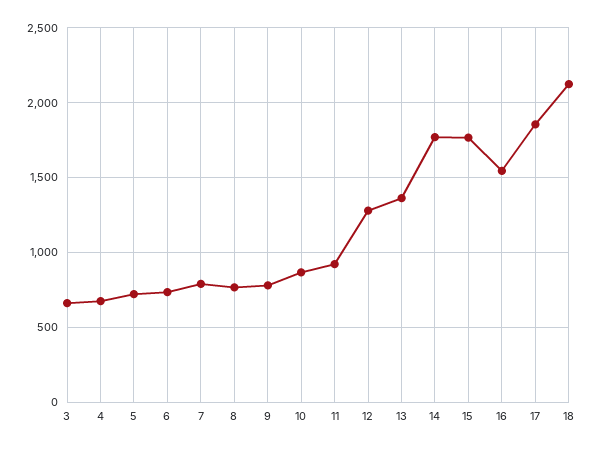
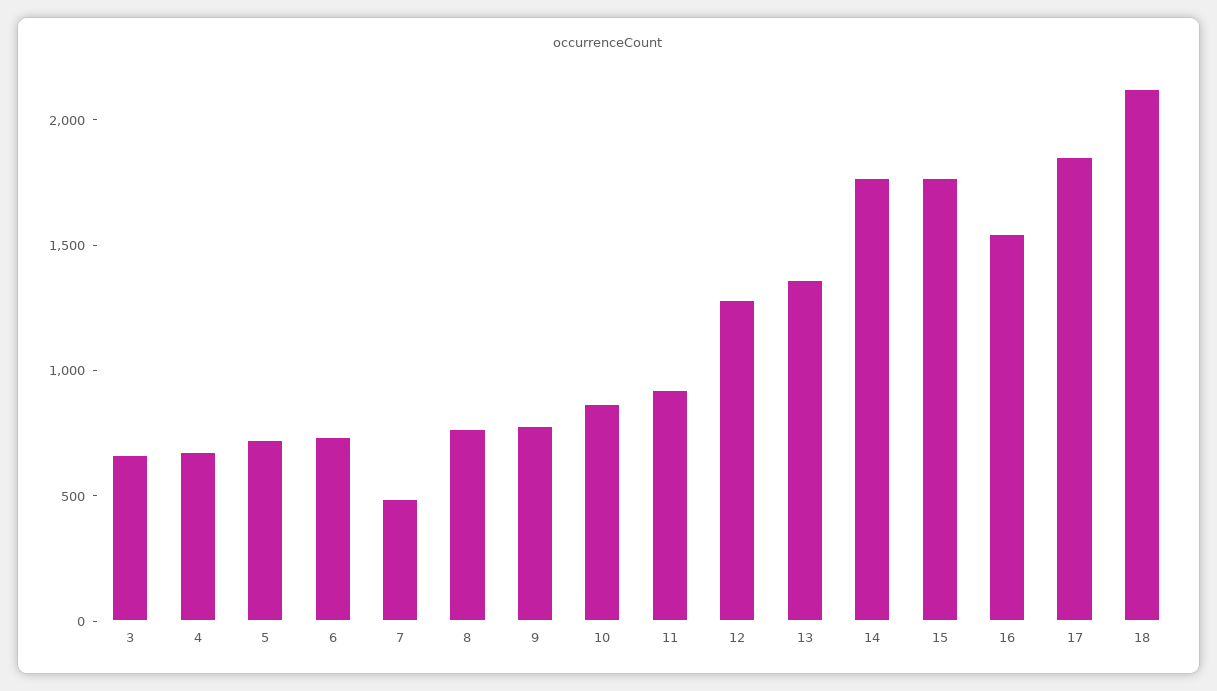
7: 800 -> 500

